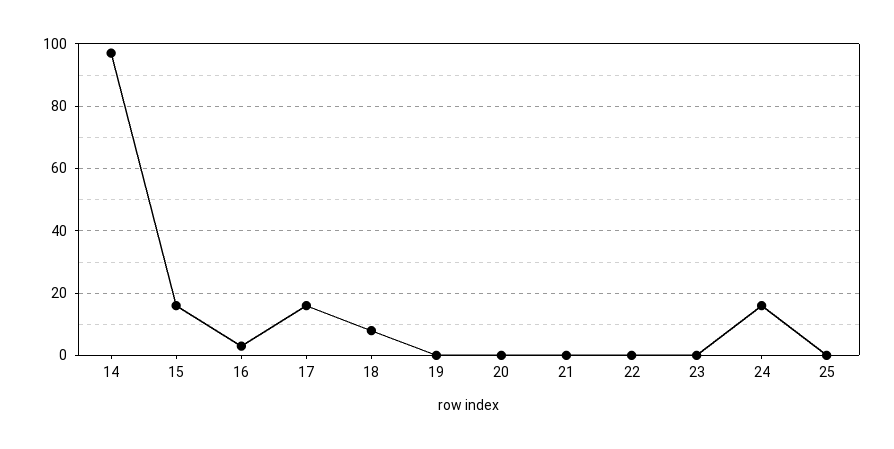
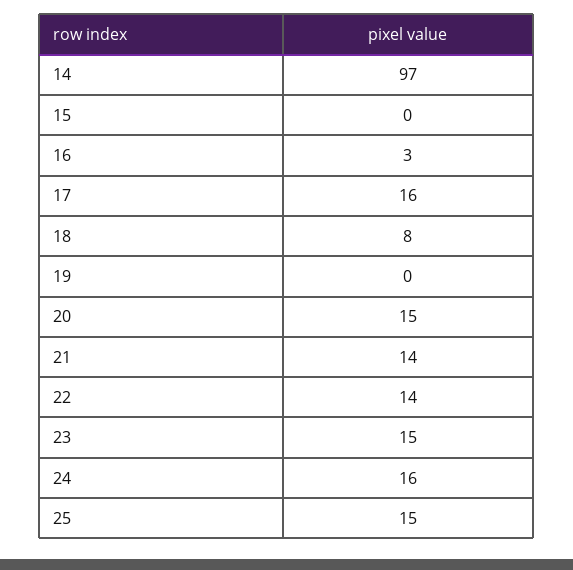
15: 15 -> 0
20: 0 -> 15
21: 0 -> 14
22: 0 -> 14
23: 0 -> 15
25: 0 -> 15

